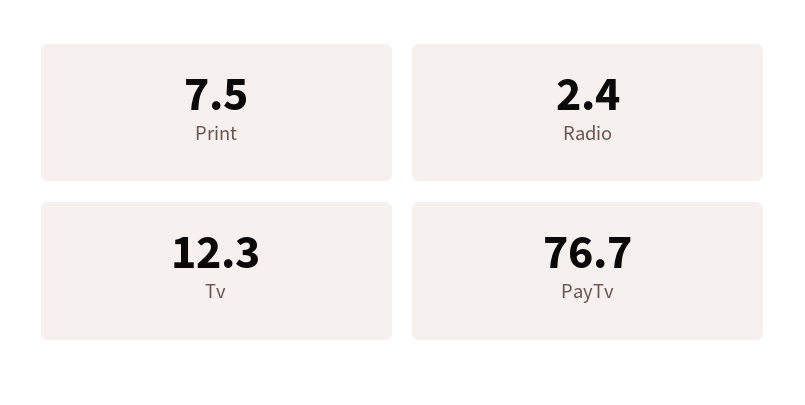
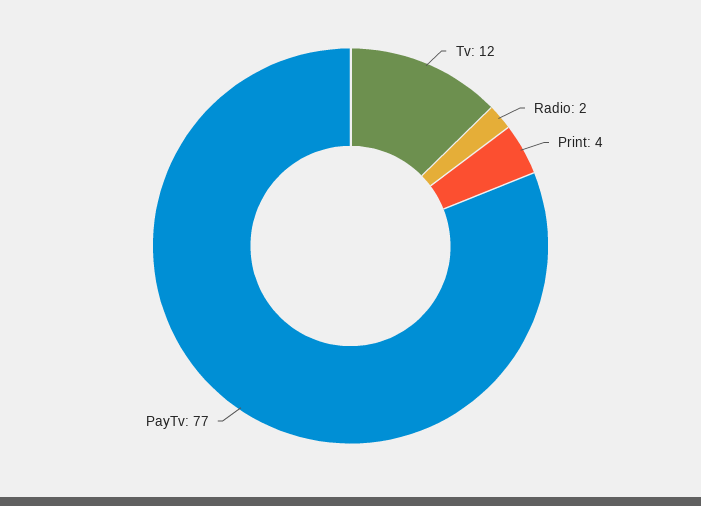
Print: 7.5 -> 4

